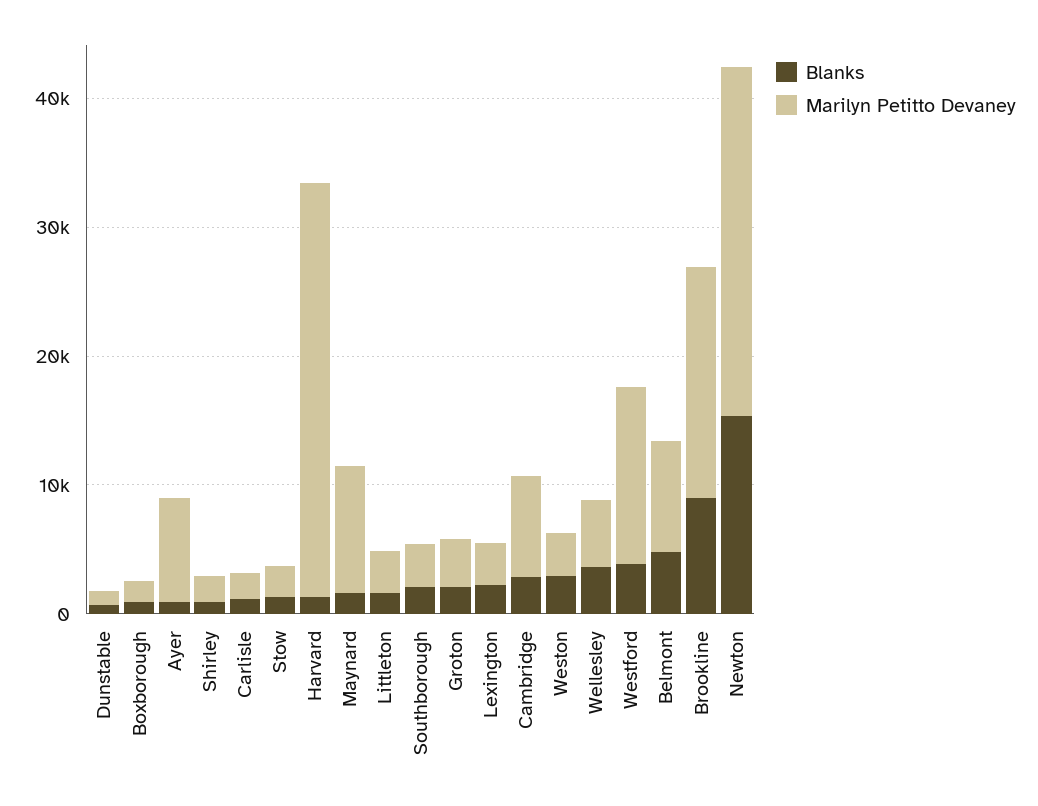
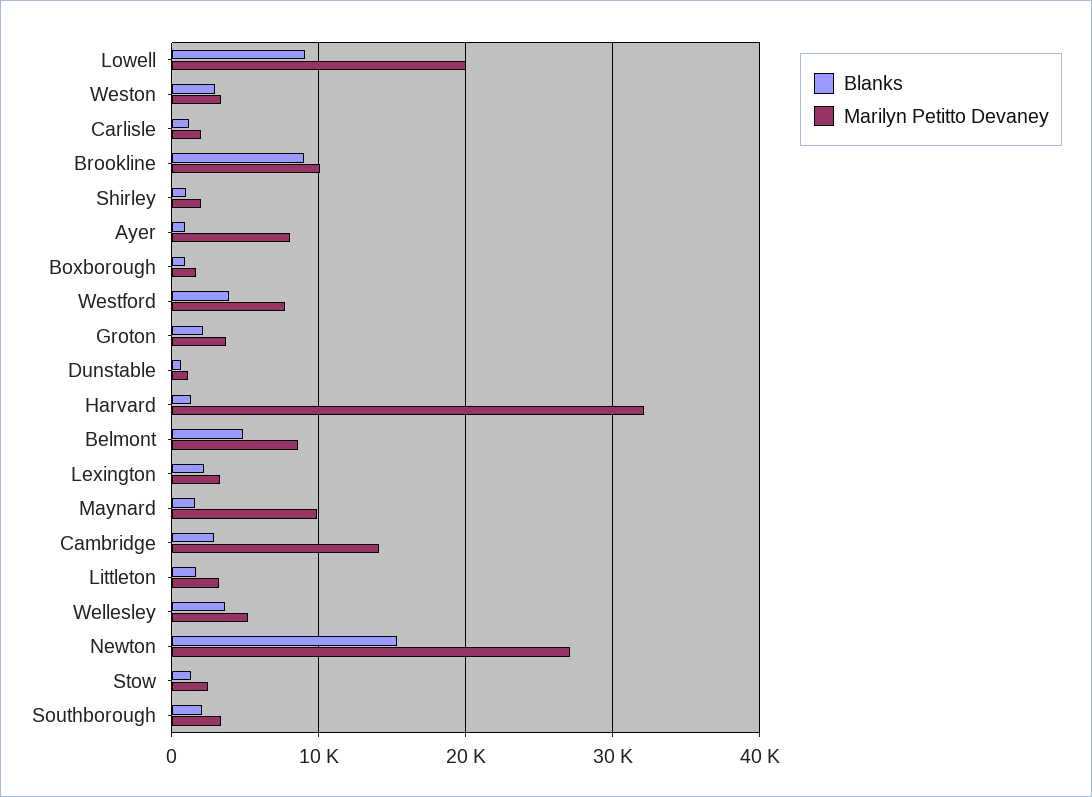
Marilyn Petitto Devaney, Cambridge: 8000 -> 14000
Marilyn Petitto Devaney, Westford: 14000 -> 8000
Marilyn Petitto Devaney, Brookline: 18000 -> 10000
Blanks, Lowell: none -> 9000
Marilyn Petitto Devaney, Lowell: none -> 20000

